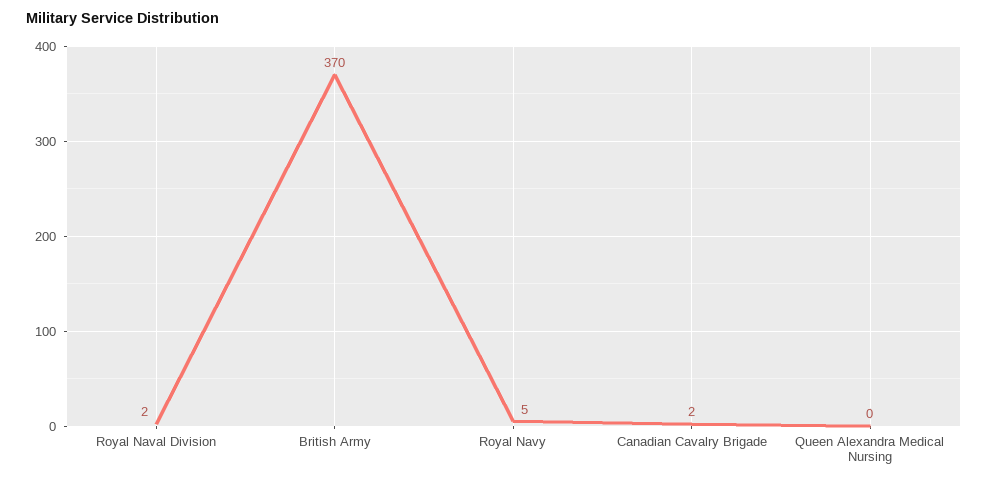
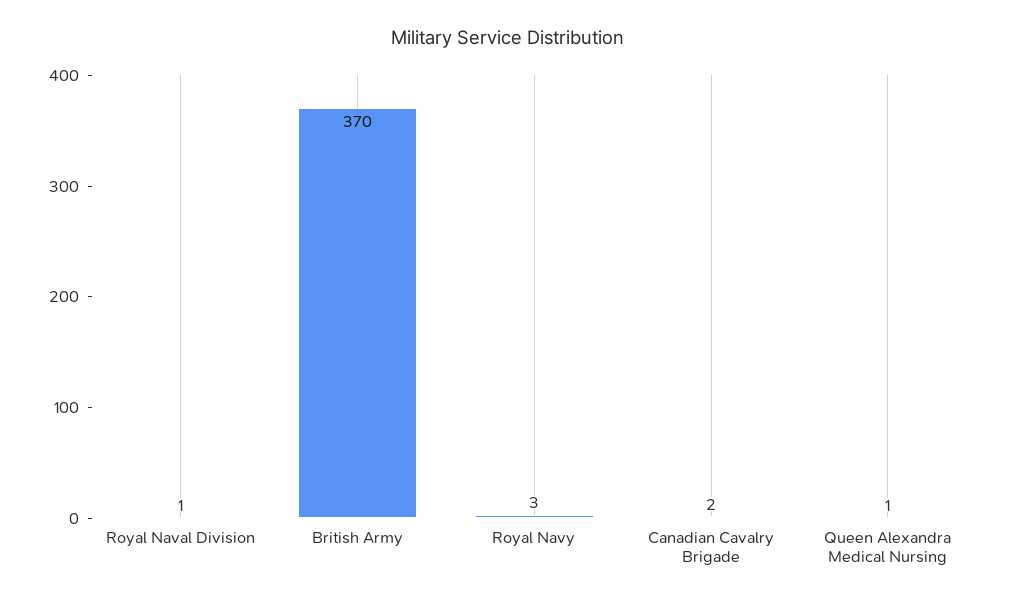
Royal Naval Division: 2 -> 1
Royal Navy: 5 -> 3
Queen Alexandra Medical Nursing: 0 -> 1

